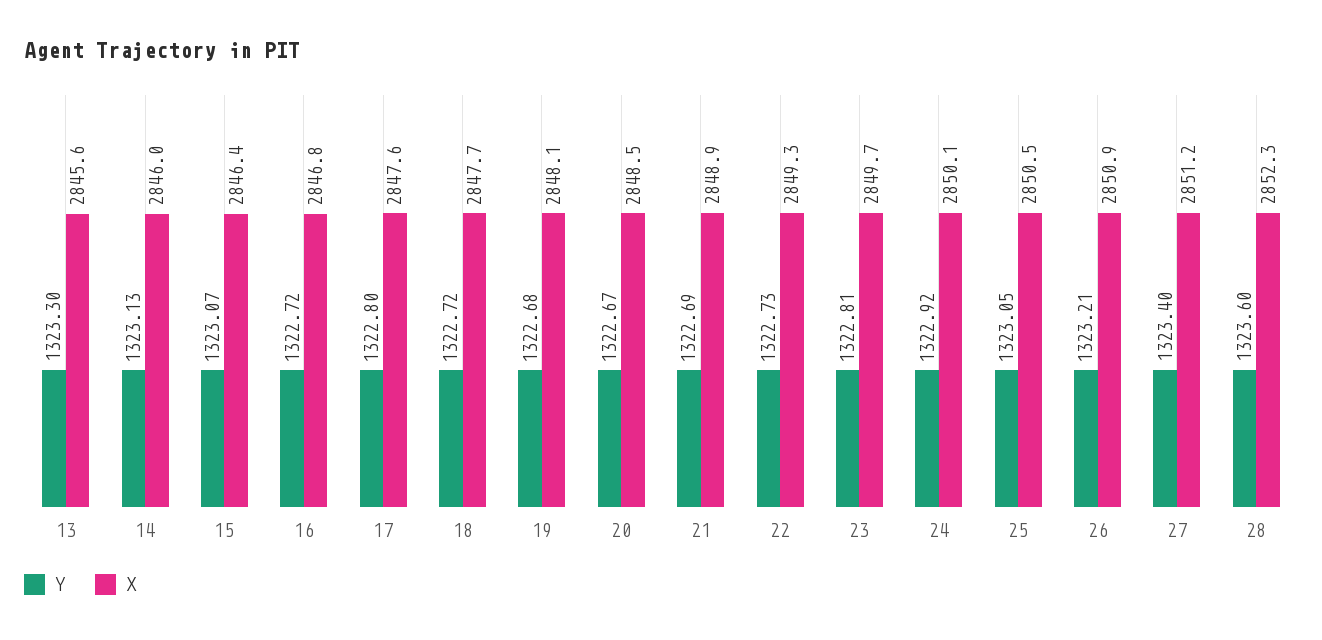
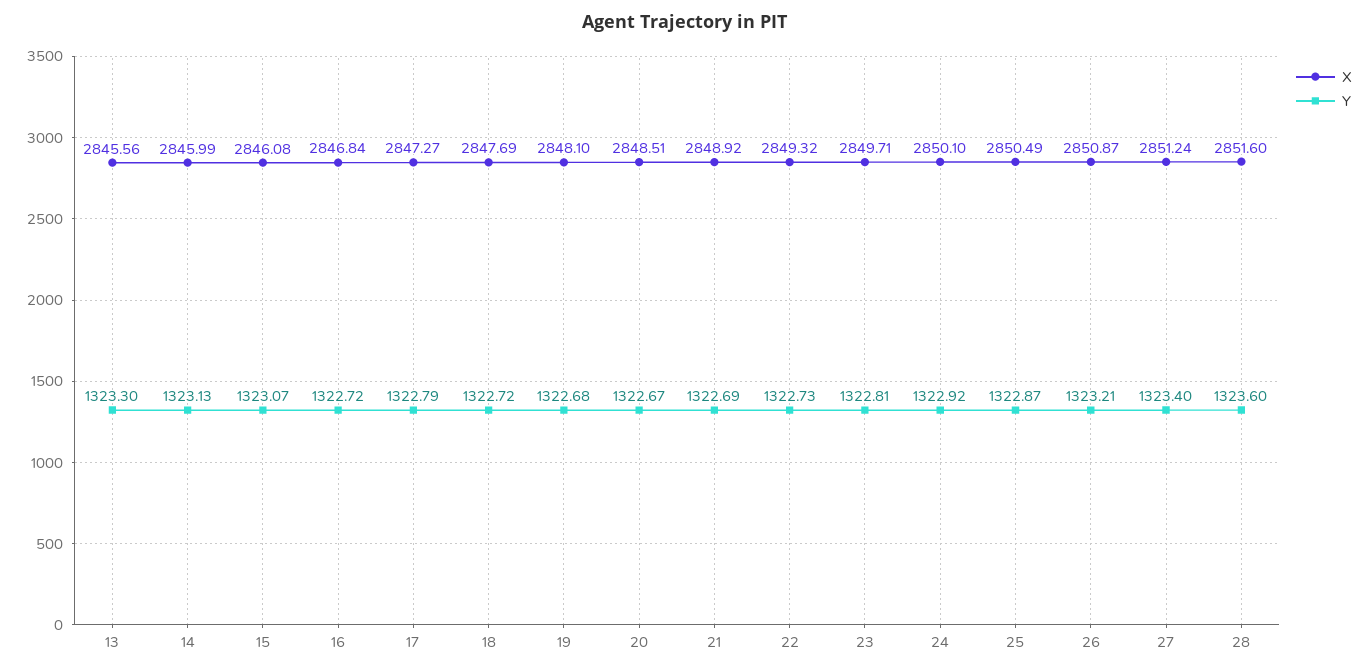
X, 15: 2846.4 -> 2846.08
Y, 17: 1322.8 -> 1322.79
X, 17: 2847.6 -> 2847.27
Y, 25: 1323.05 -> 1322.87
X, 28: 2852.3 -> 2851.6

